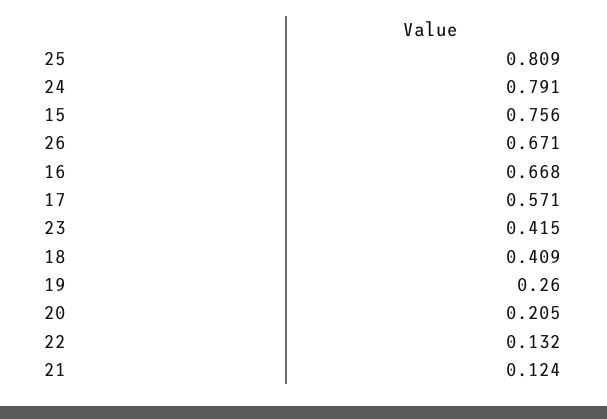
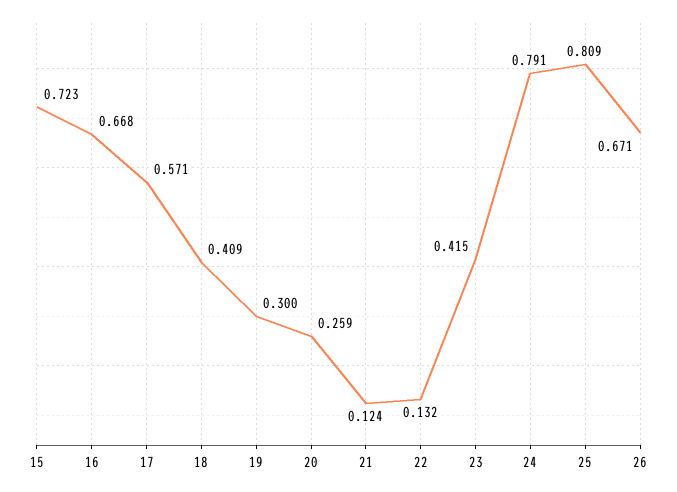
15: 0.756 -> 0.723
19: 0.26 -> 0.3
20: 0.205 -> 0.259

